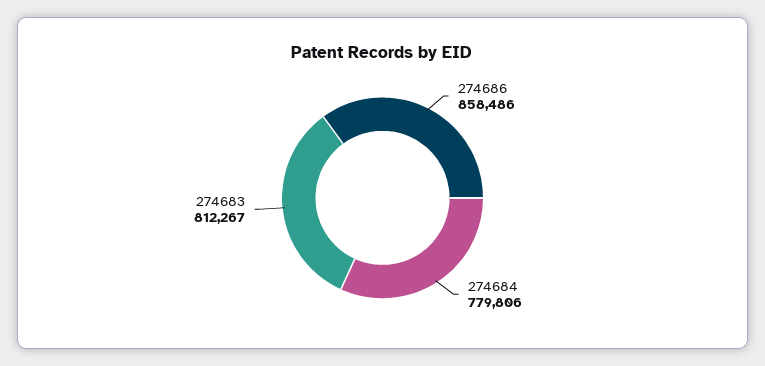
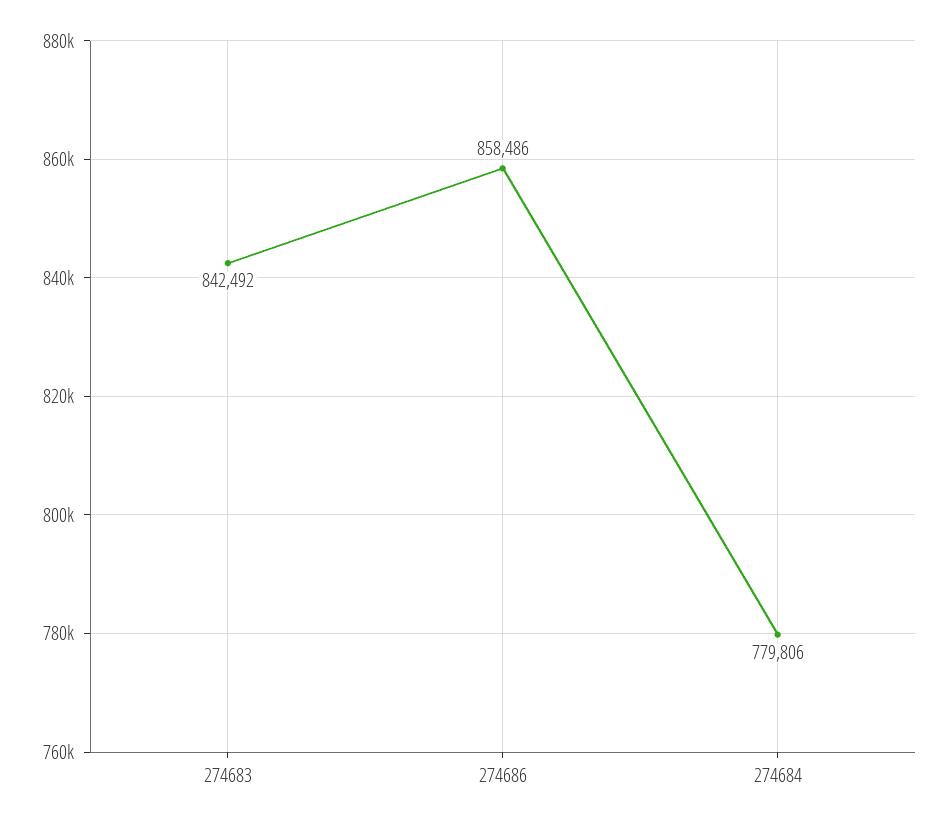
274683: 812267 -> 842492

